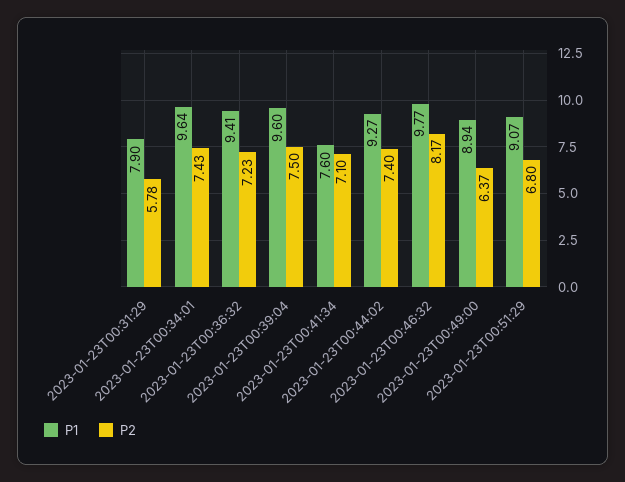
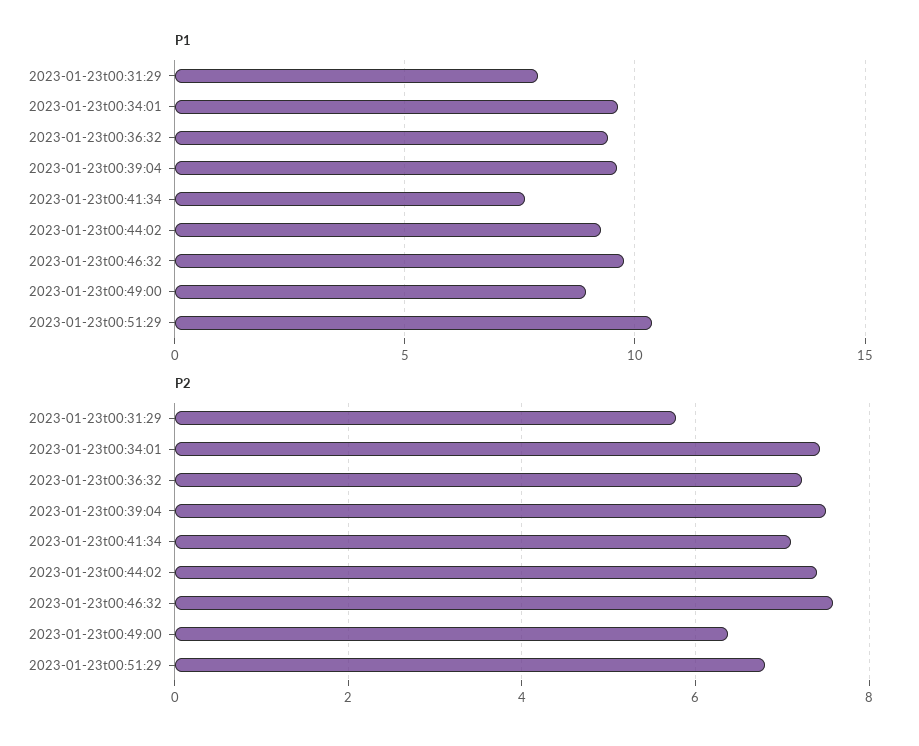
P2, 2023-01-23T00:46:32: 8.17 -> 7.6
P1, 2023-01-23T00:51:29: 9.07 -> 10.5

